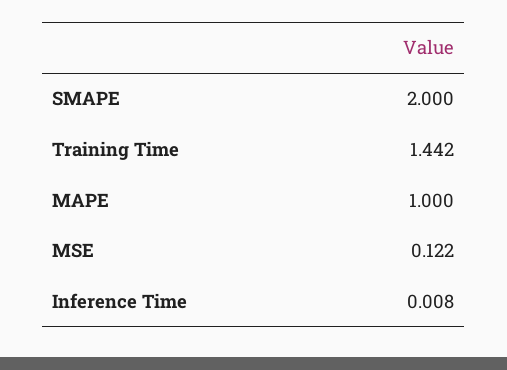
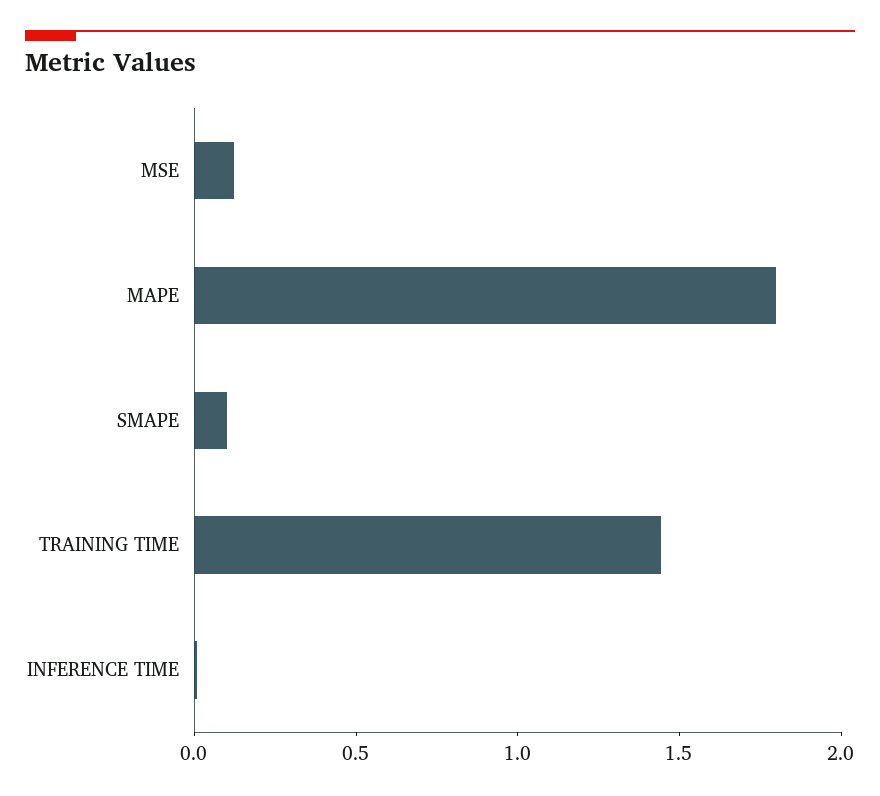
SMAPE: 2 -> 0.1
MAPE: 1 -> 1.8

